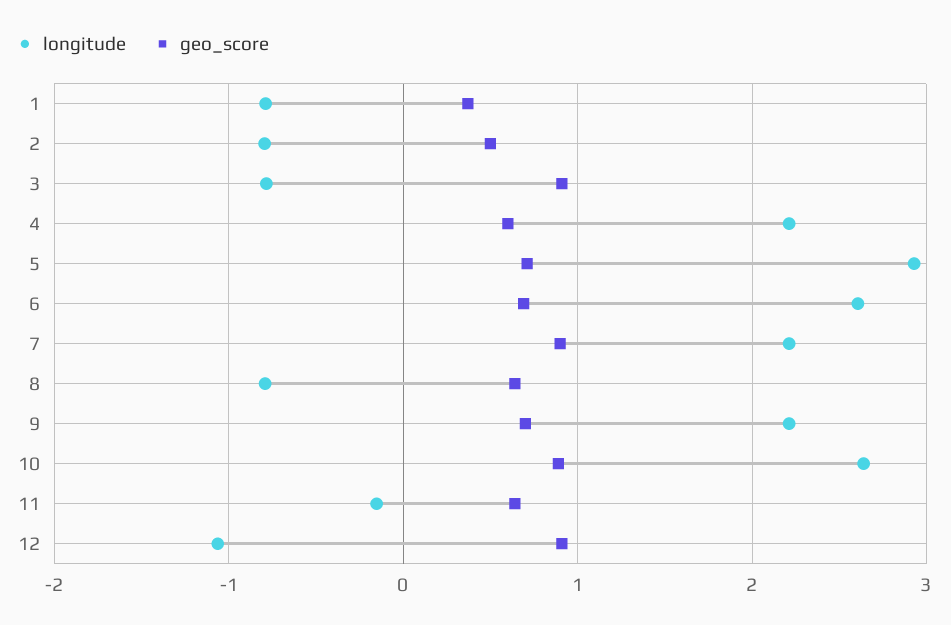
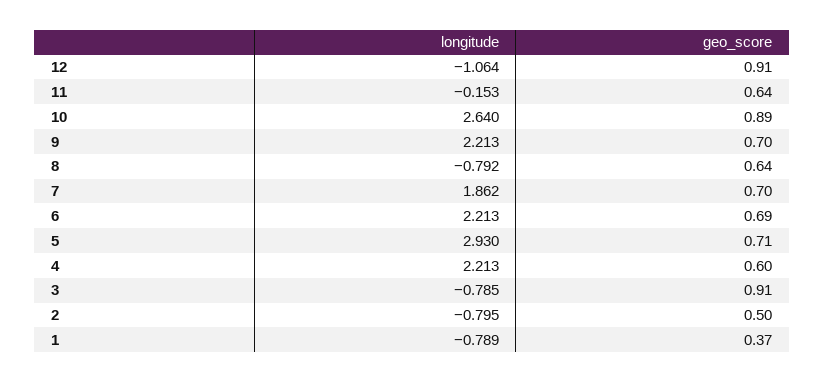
longitude, 6: 2.6 -> 2.213
longitude, 7: 2.2 -> 1.862
geo_score, 7: 0.9 -> 0.7

